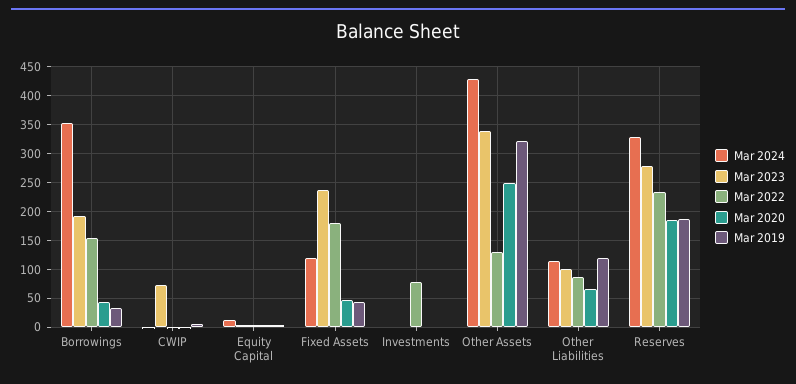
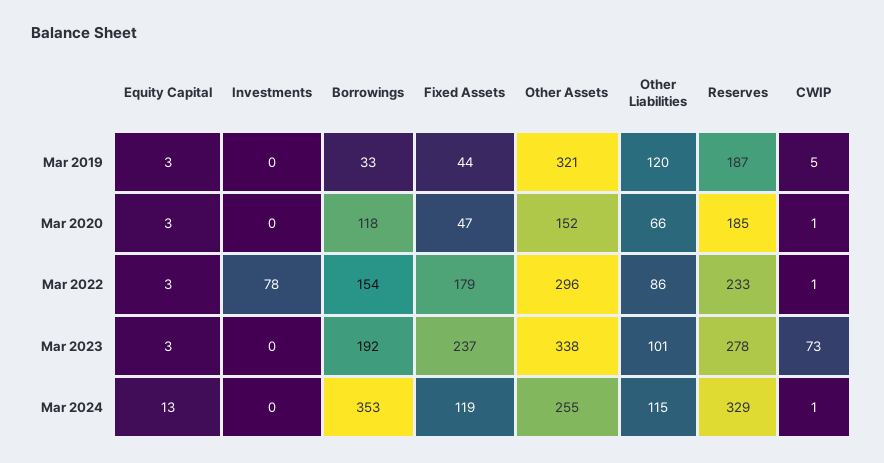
Mar 2020, Borrowings: 50 -> 118
Mar 2024, Other Assets: 425 -> 255
Mar 2022, Other Assets: 125 -> 296
Mar 2020, Other Assets: 250 -> 152

